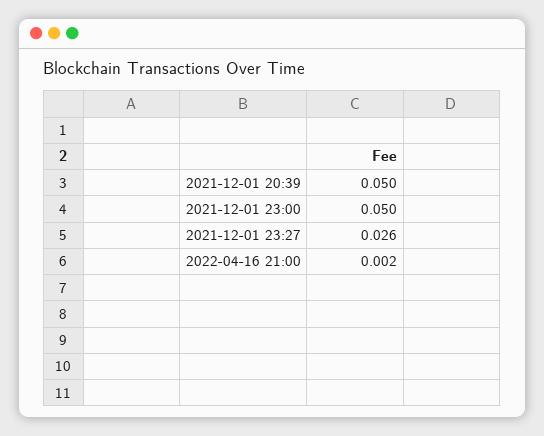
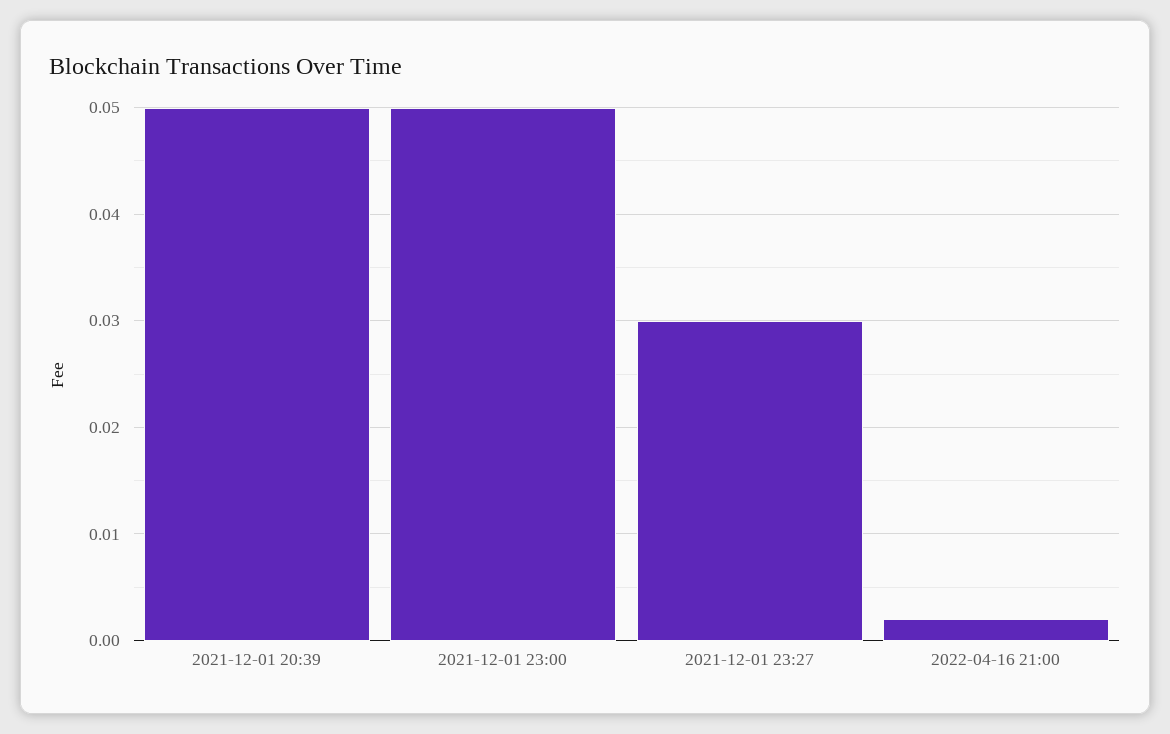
2021-12-01 23:27: 0.026 -> 0.03

